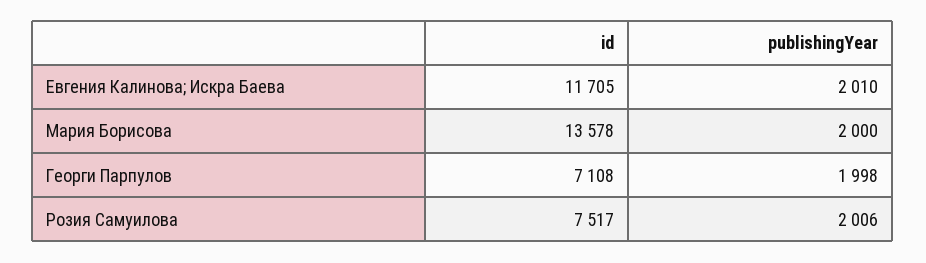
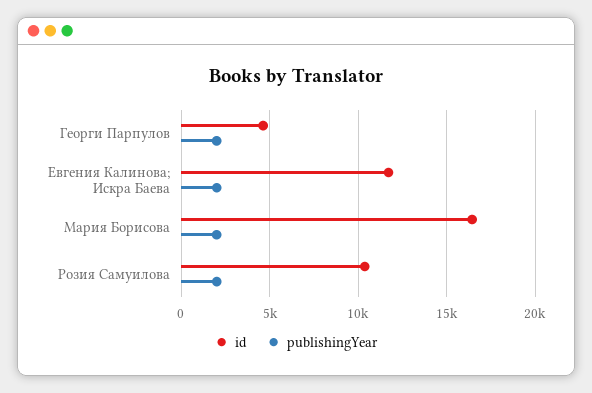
id, Мария Борисова: 13578 -> 16500
id, Георги Парпулов: 7108 -> 4500
id, Розия Самуилова: 7517 -> 10500

